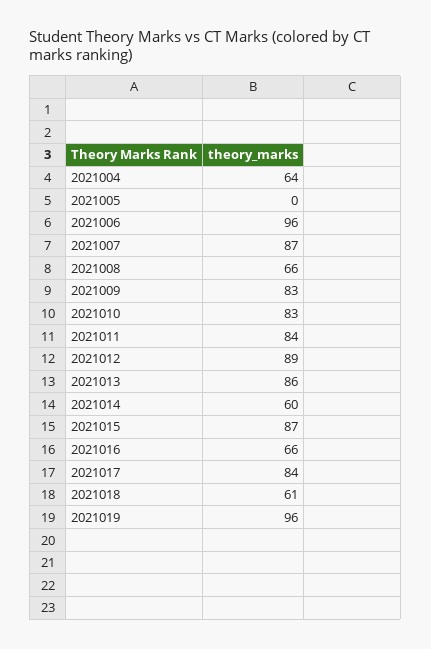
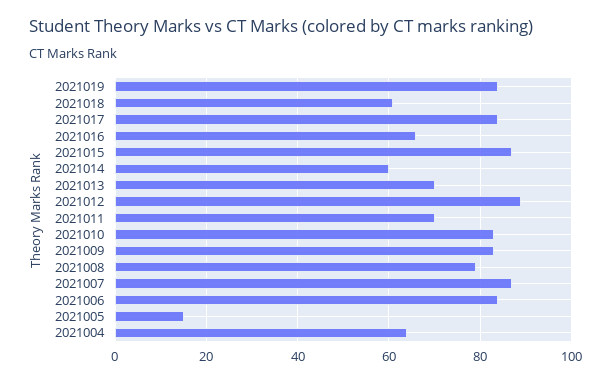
2021005: 0 -> 15
2021006: 96 -> 85
2021008: 66 -> 80
2021011: 84 -> 70
2021013: 86 -> 70
2021019: 96 -> 85

